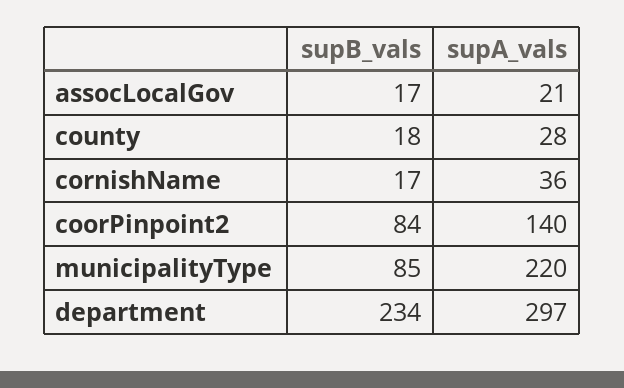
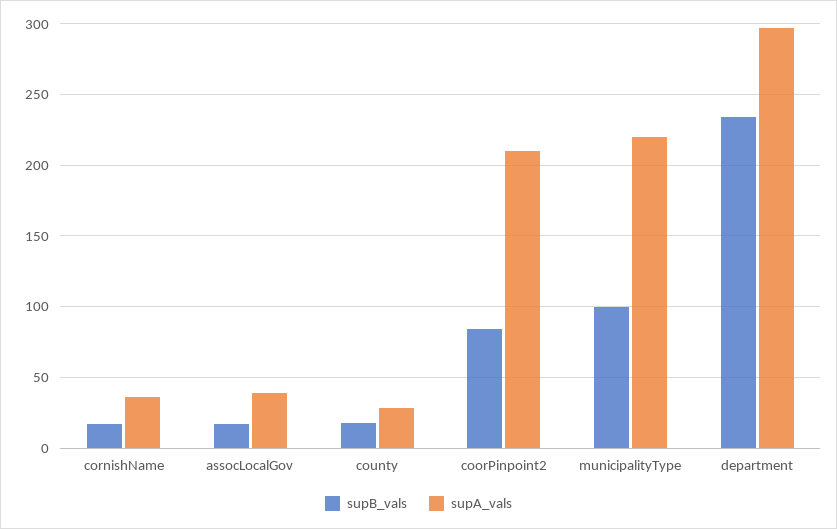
supA_vals, assocLocalGov: 21 -> 40
supA_vals, coorPinpoint2: 140 -> 210
supB_vals, municipalityType: 85 -> 100

